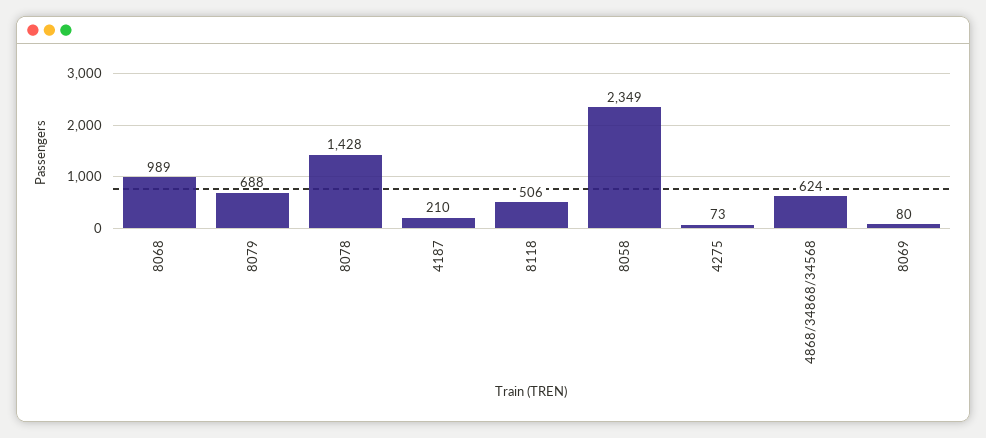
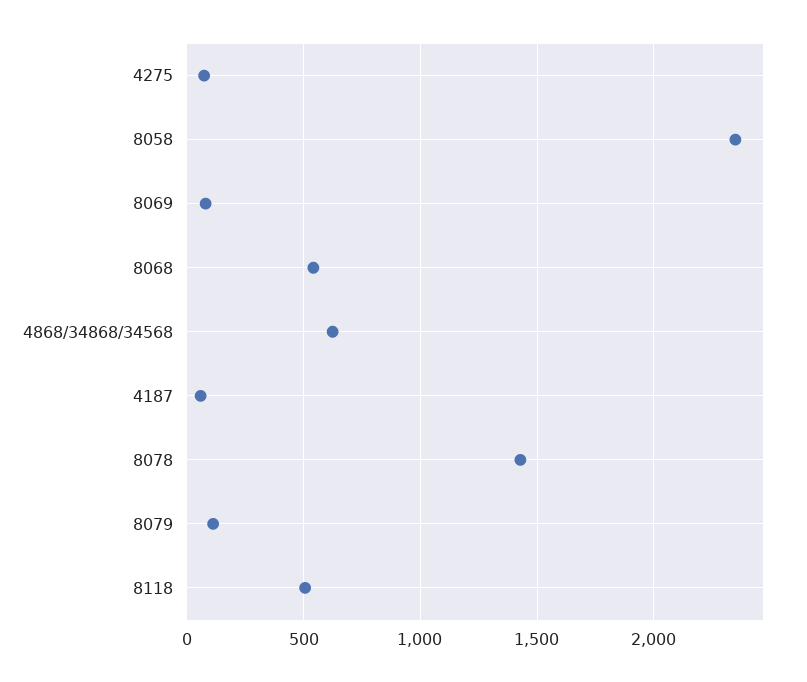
8068: 989 -> 550
8079: 688 -> 100
4187: 210 -> 50

